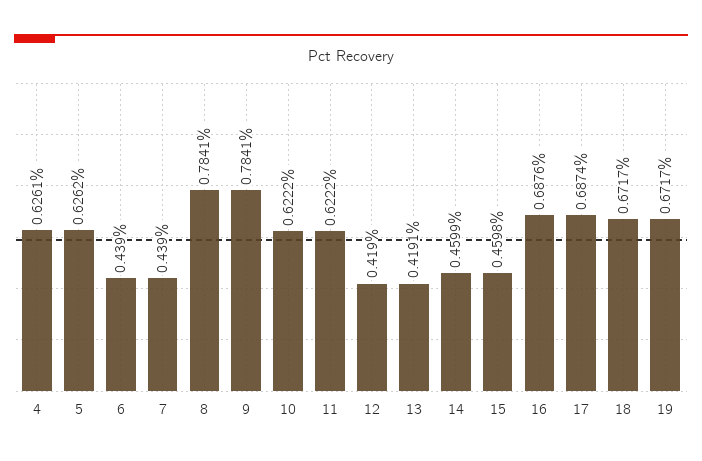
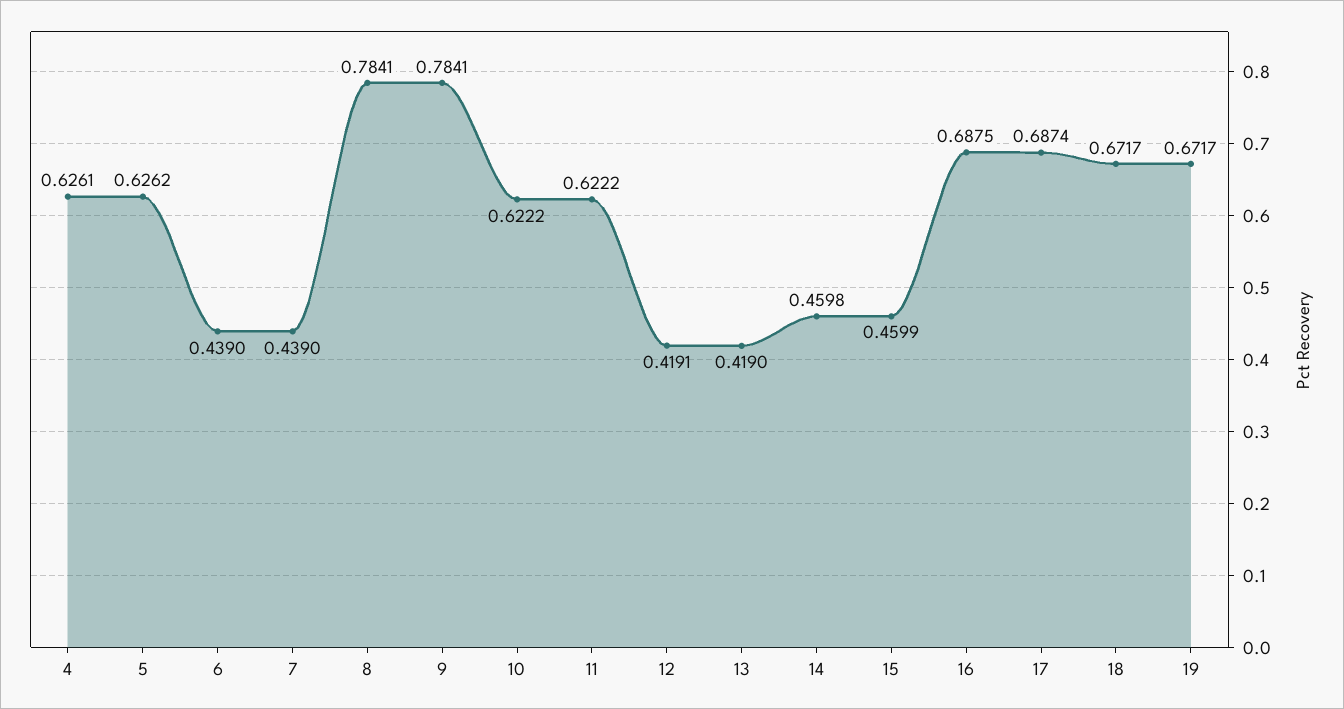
12: 0.419 -> 0.4191
13: 0.4191 -> 0.419
14: 0.4599 -> 0.4598
15: 0.4598 -> 0.4599
16: 0.6876 -> 0.6875

